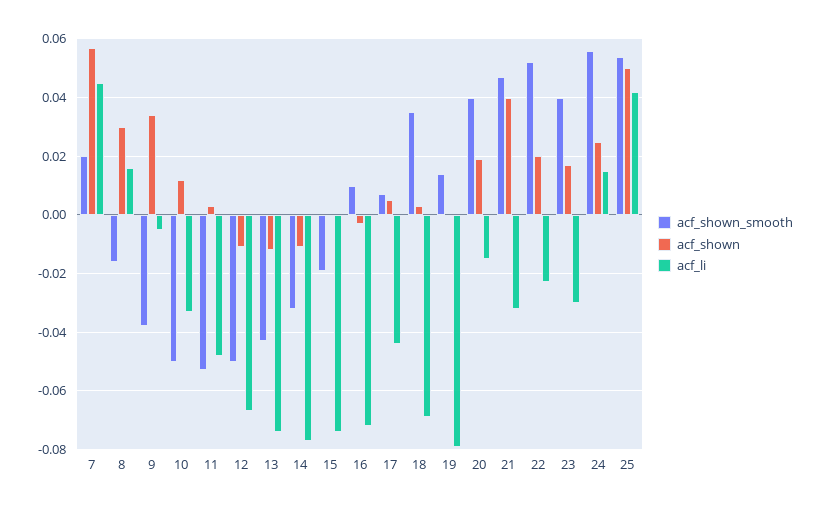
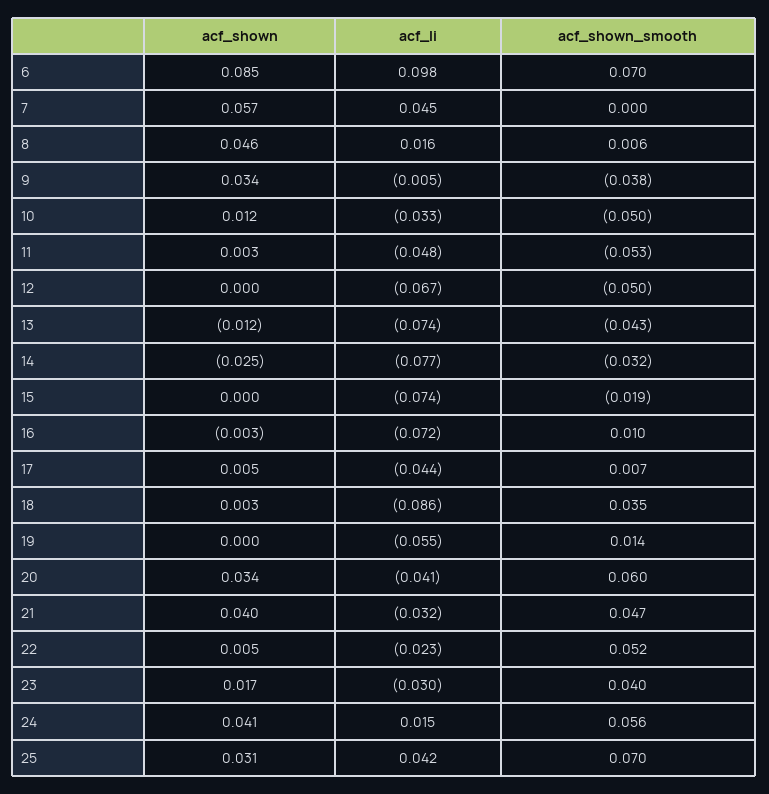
acf_shown_smooth, 7: 0.02 -> 0
acf_shown_smooth, 8: -0.015 -> 0.006
acf_shown, 8: 0.03 -> 0.046
acf_shown, 12: -0.01 -> 0
acf_shown, 14: -0.01 -> -0.025
acf_li, 18: -0.07 -> -0.086
acf_li, 19: -0.08 -> -0.055
acf_shown_smooth, 20: 0.04 -> 0.06
acf_shown, 20: 0.02 -> 0.034
acf_li, 20: -0.015 -> -0.041
acf_shown, 22: 0.02 -> 0.005
acf_shown, 24: 0.025 -> 0.041
acf_shown_smooth, 25: 0.055 -> 0.07
acf_shown, 25: 0.05 -> 0.031
acf_shown, 6: none -> 0.085
acf_li, 6: none -> 0.098
acf_shown_smooth, 6: none -> 0.07

